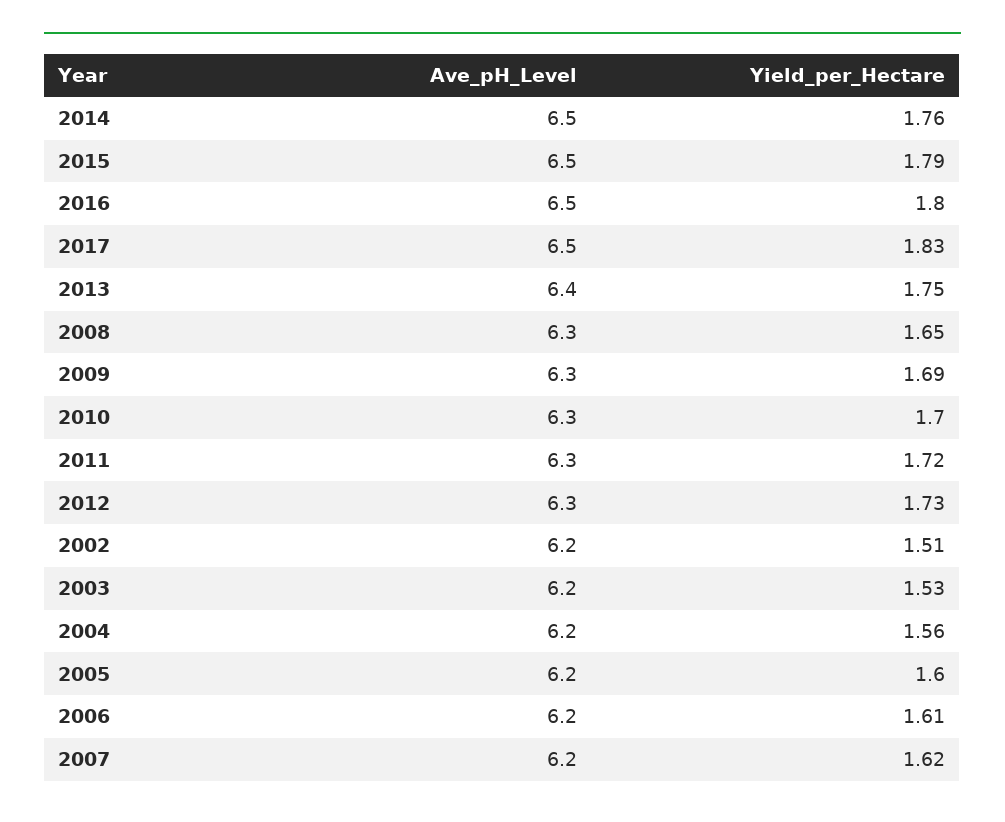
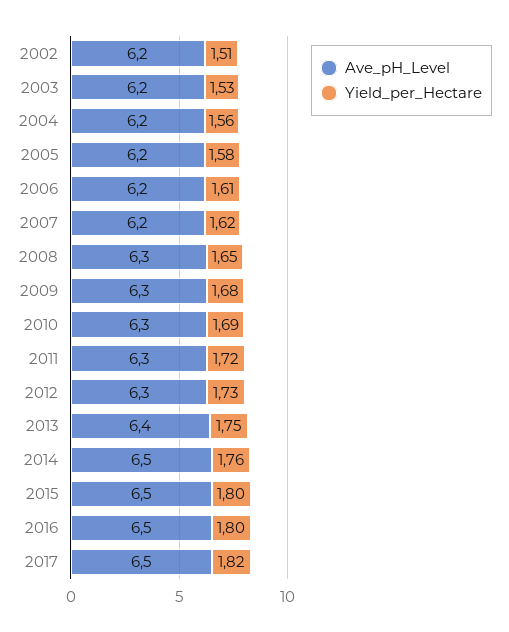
Yield_per_Hectare, 2015: 1.79 -> 1.8
Yield_per_Hectare, 2017: 1.83 -> 1.82
Yield_per_Hectare, 2009: 1.69 -> 1.68
Yield_per_Hectare, 2010: 1.7 -> 1.69
Yield_per_Hectare, 2005: 1.6 -> 1.58

